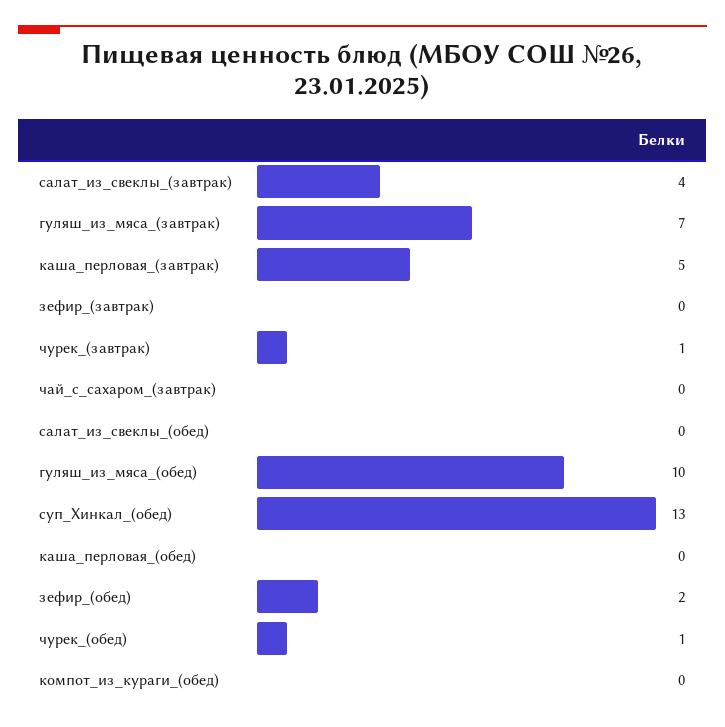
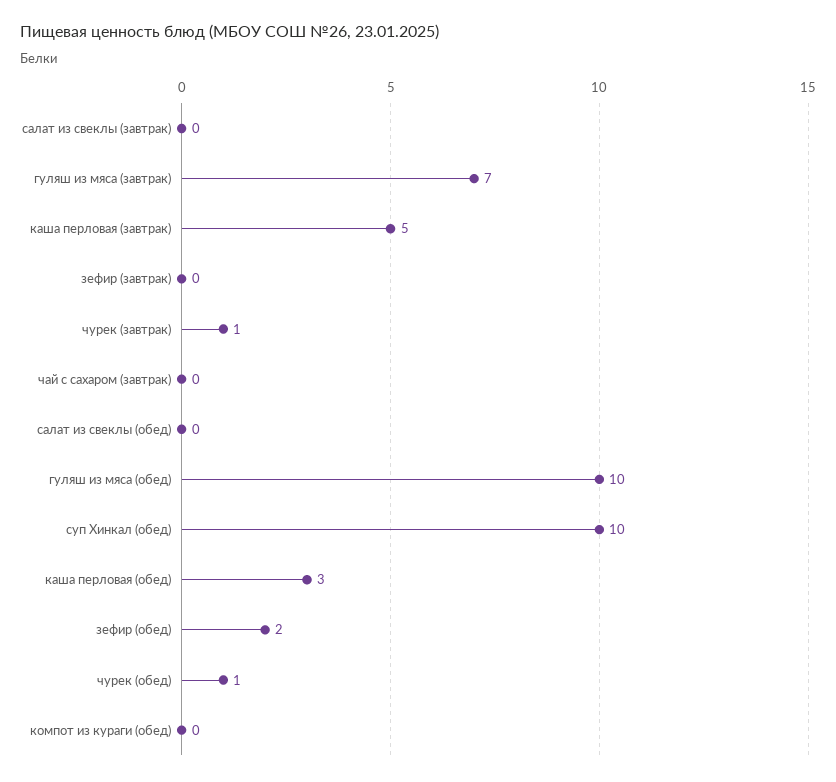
салат_из_свеклы_(завтрак): 4 -> 0
суп_Хинкал_(обед): 13 -> 10
каша_перловая_(обед): 0 -> 3

